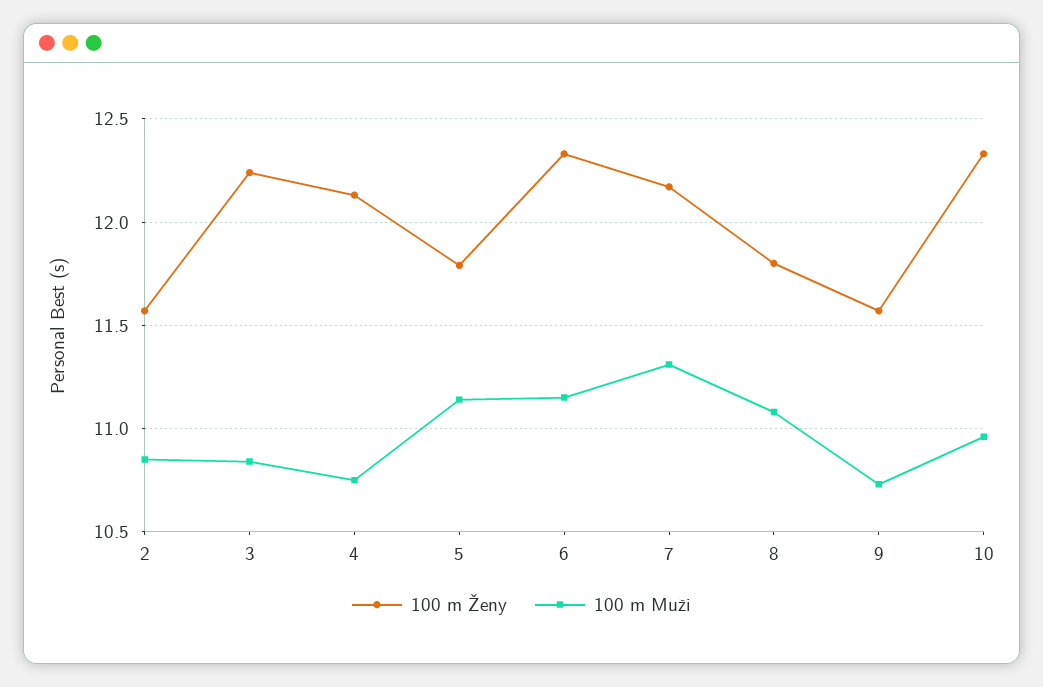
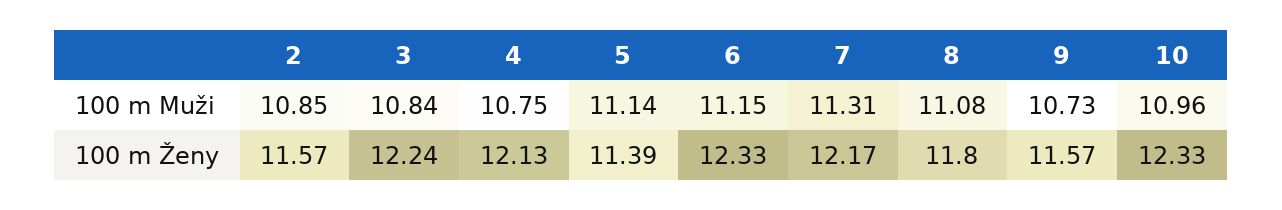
100 m Ženy, 5: 11.8 -> 11.39

